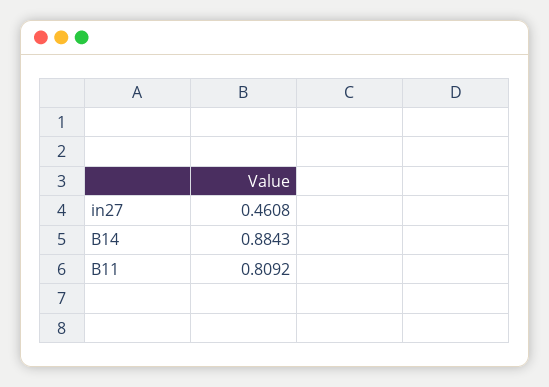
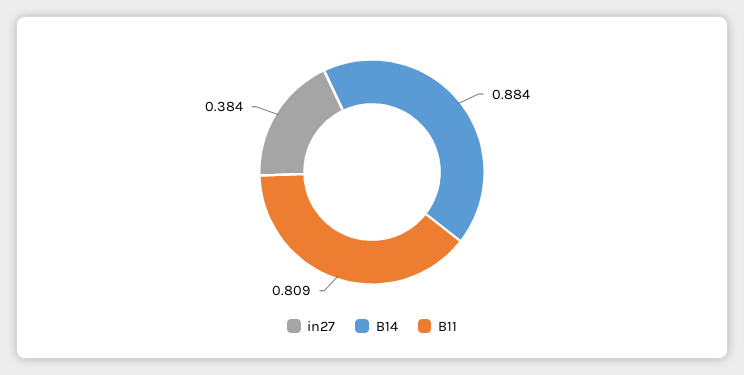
in27: 0.4608 -> 0.384

